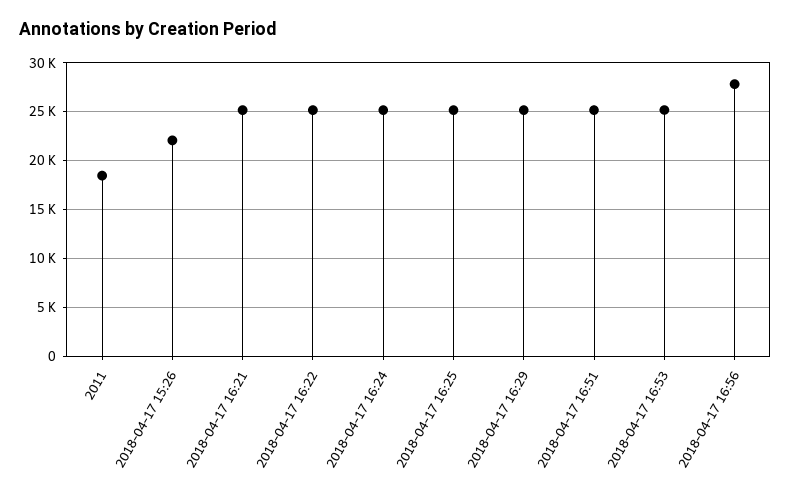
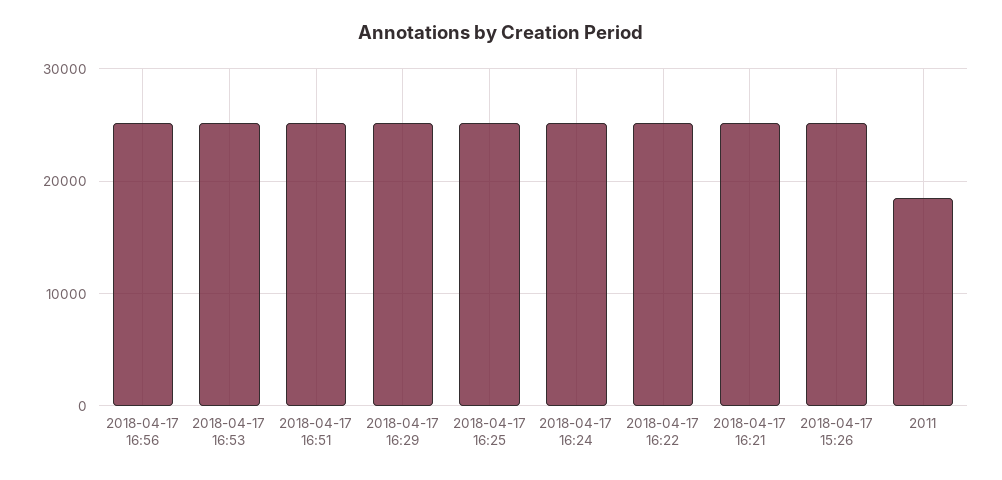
2018-04-17 15:26: 22000 -> 25000
2018-04-17 16:56: 28000 -> 25000

